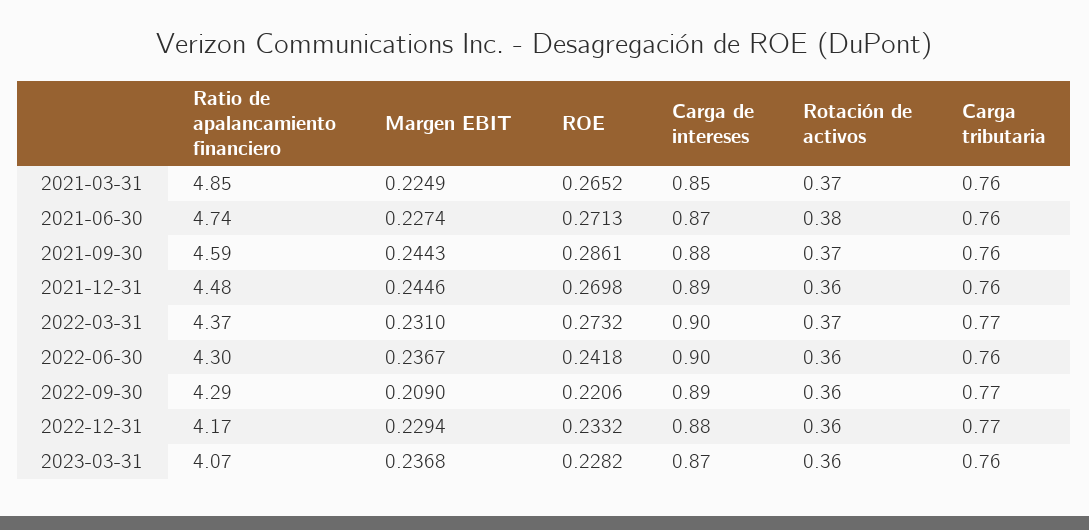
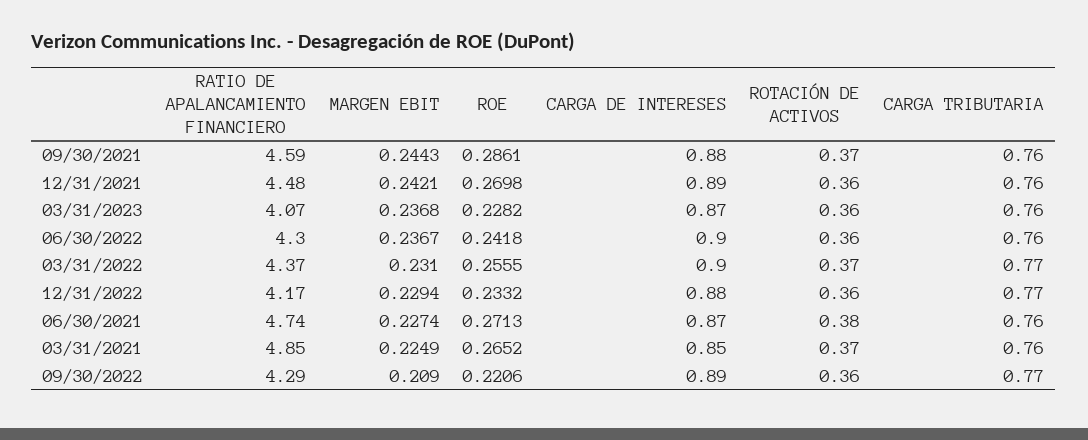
Margen EBIT, 2021-12-31: 0.2446 -> 0.2421
ROE, 2022-03-31: 0.2732 -> 0.2555

